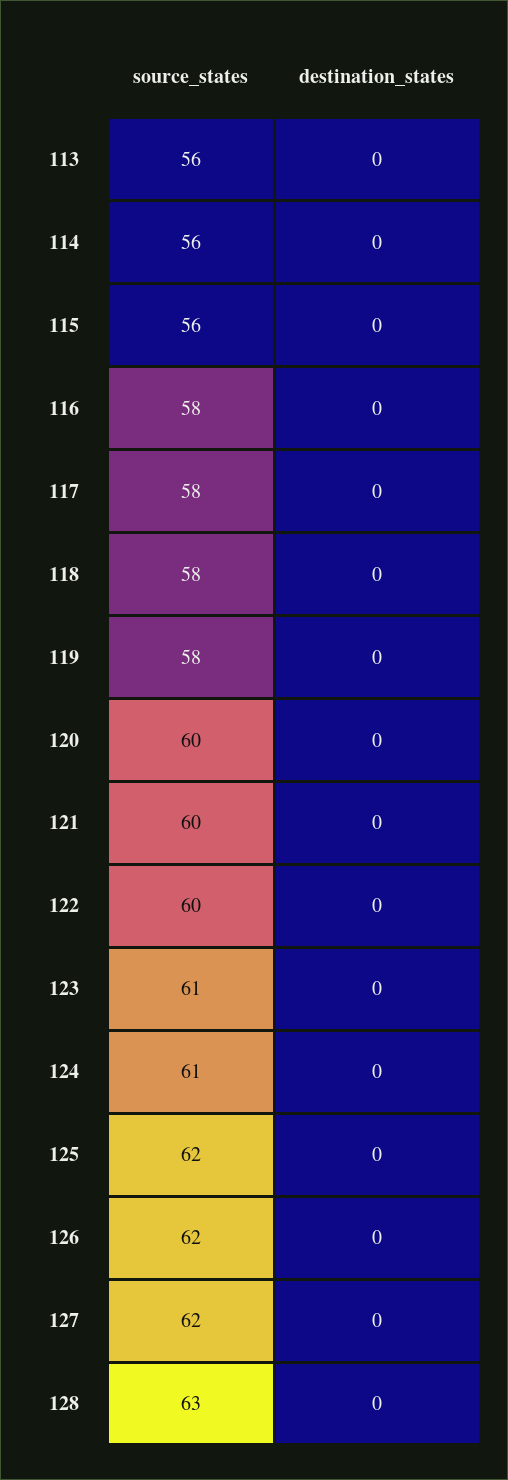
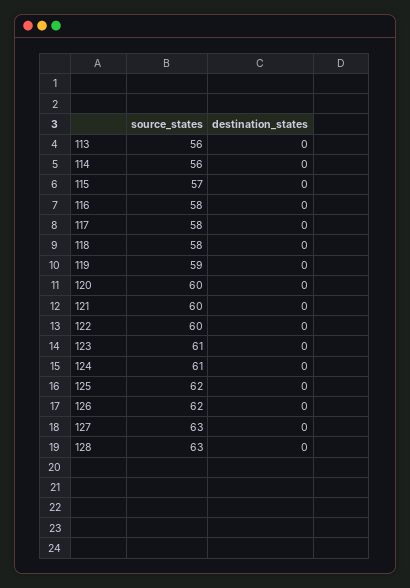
source_states, 115: 56 -> 57
source_states, 119: 58 -> 59
source_states, 127: 62 -> 63

